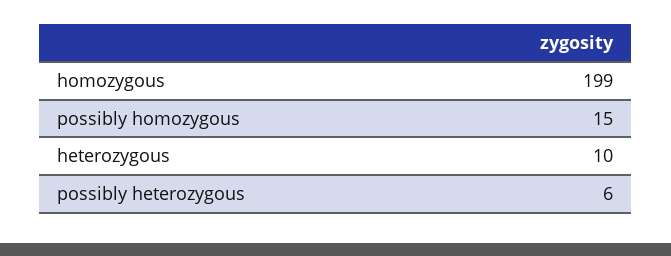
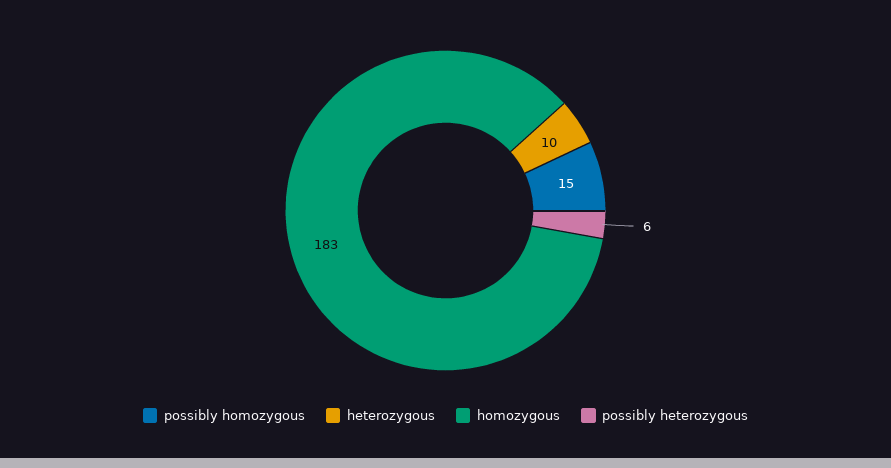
homozygous: 199 -> 183

